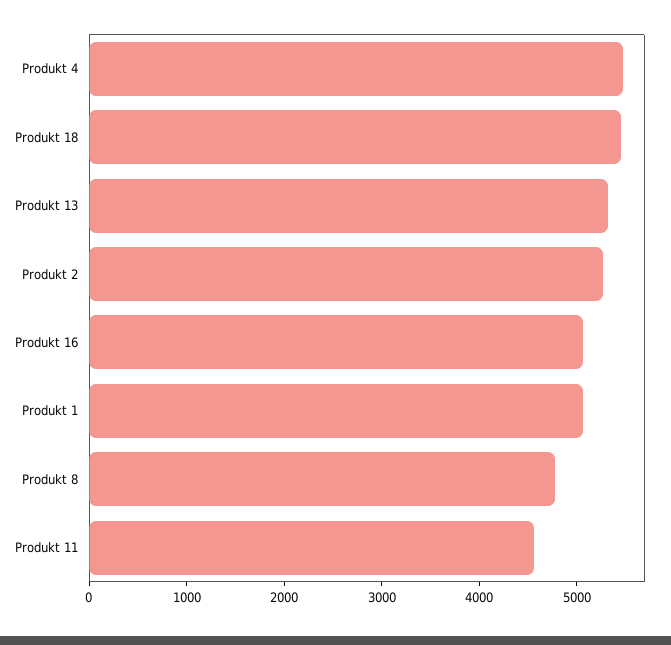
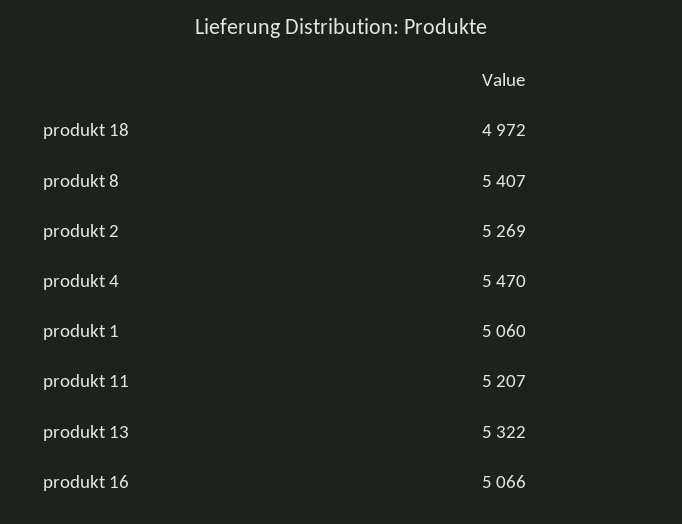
Produkt 18: 5400 -> 4972
Produkt 8: 4800 -> 5407
Produkt 11: 4600 -> 5207

